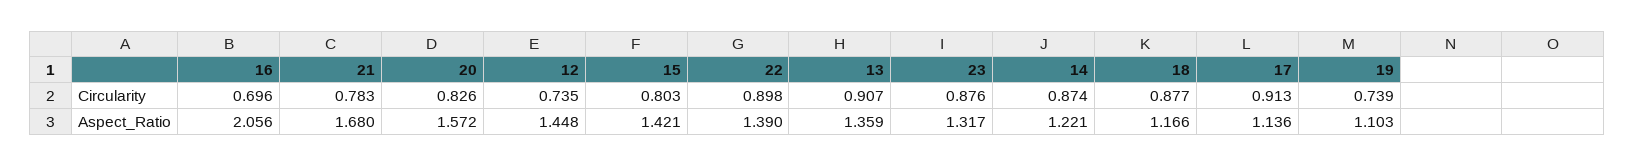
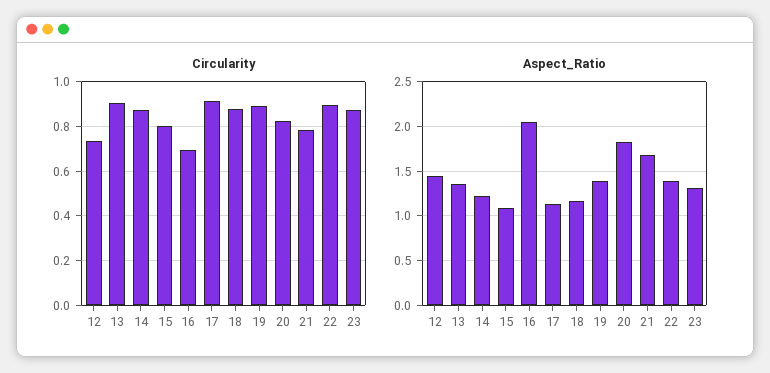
Circularity, 19: 0.739 -> 0.9
Aspect_Ratio, 20: 1.572 -> 1.8
Aspect_Ratio, 15: 1.421 -> 1.1
Aspect_Ratio, 19: 1.103 -> 1.4

